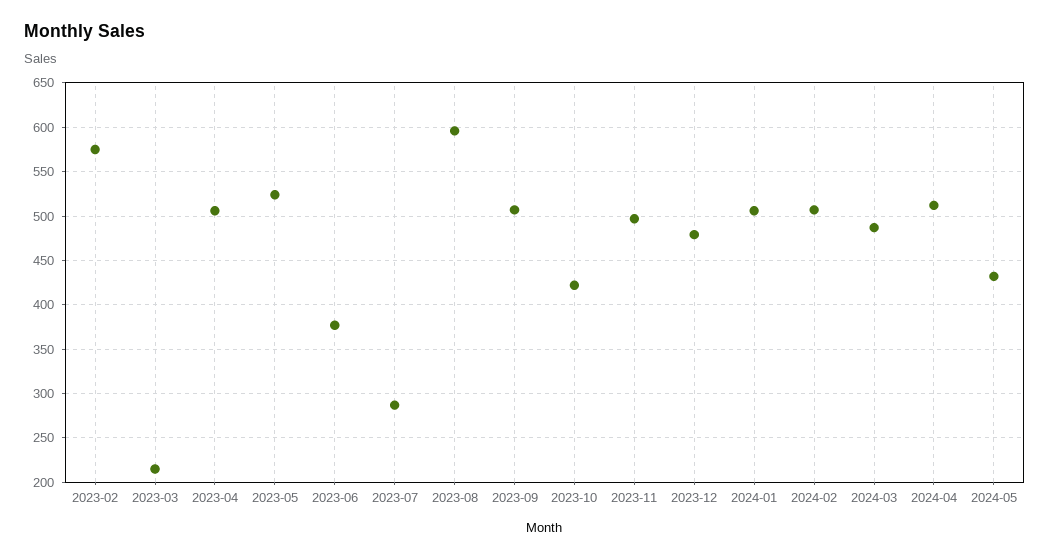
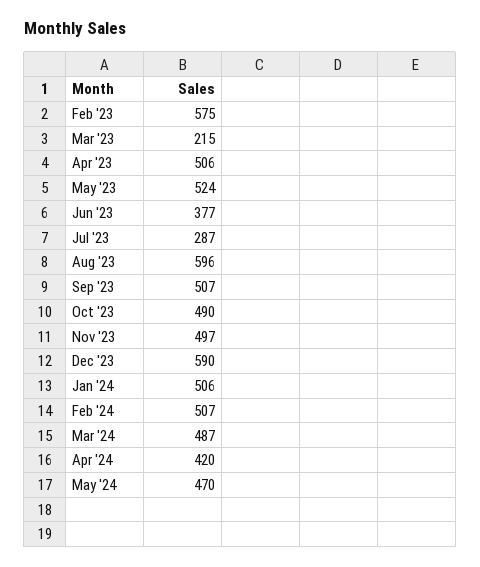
2023-10: 420 -> 490
2023-12: 480 -> 590
2024-04: 510 -> 420
2024-05: 430 -> 470

